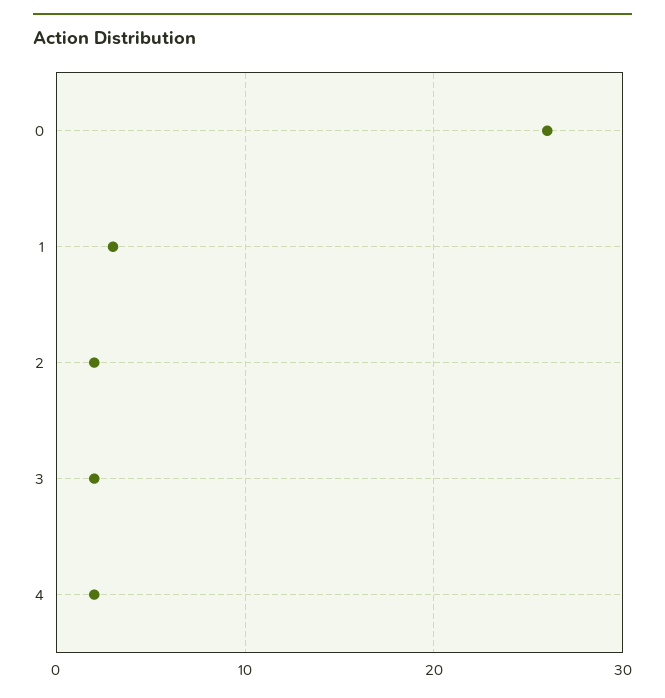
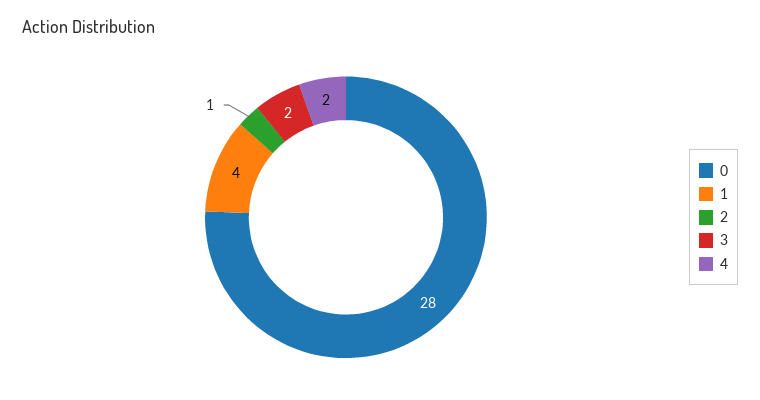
0: 26 -> 28
1: 3 -> 4
2: 2 -> 1

